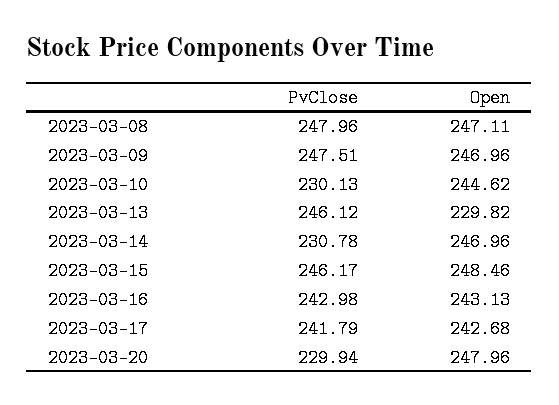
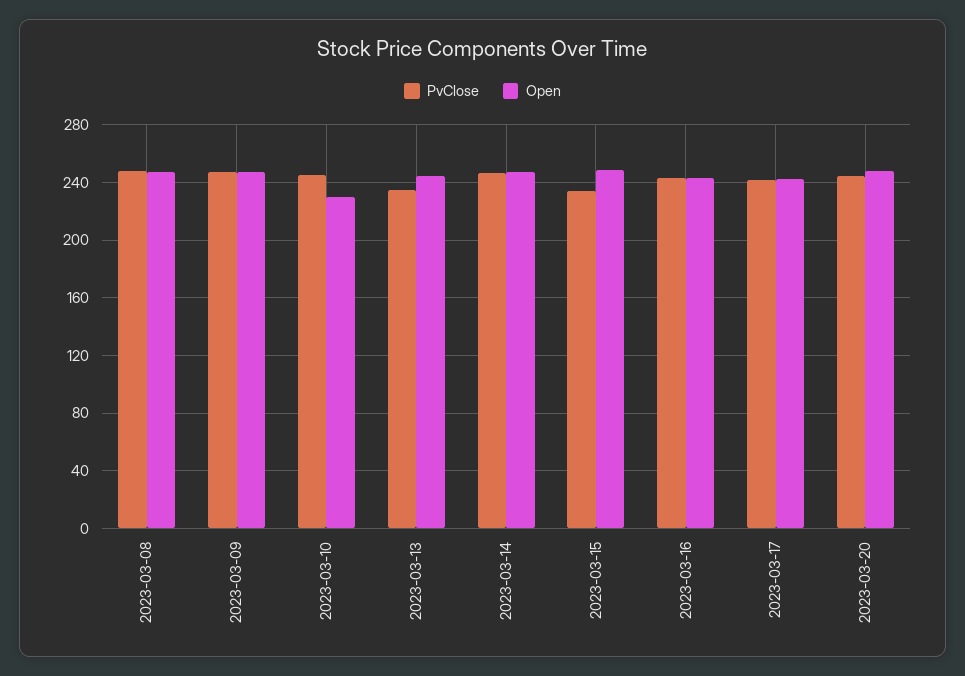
PvClose, 2023-03-10: 230.13 -> 245
Open, 2023-03-10: 244.62 -> 230
PvClose, 2023-03-13: 246.12 -> 235
Open, 2023-03-13: 229.82 -> 245
PvClose, 2023-03-14: 230.78 -> 245
PvClose, 2023-03-15: 246.17 -> 235
PvClose, 2023-03-20: 229.94 -> 245

